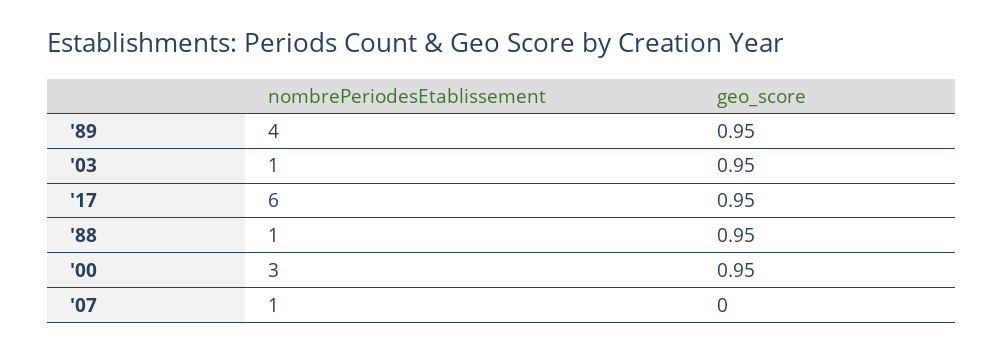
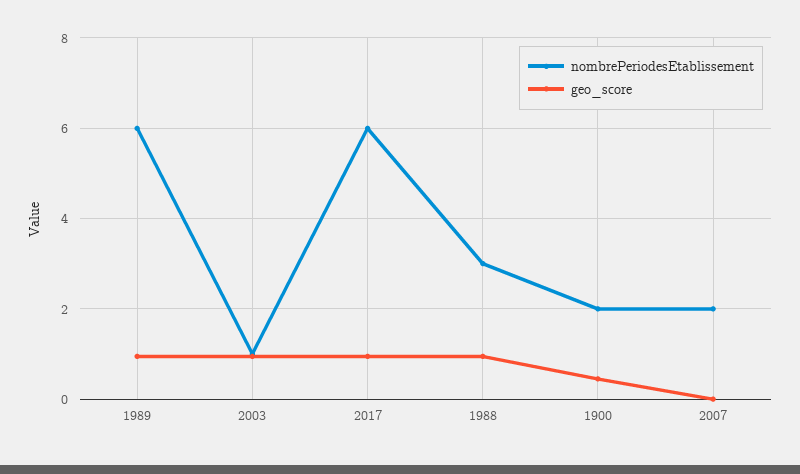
nombrePeriodesEtablissement, '89: 4 -> 6
nombrePeriodesEtablissement, '88: 1 -> 3
nombrePeriodesEtablissement, '00: 3 -> 2
geo_score, '00: 0.95 -> 0.4
nombrePeriodesEtablissement, '07: 1 -> 2

